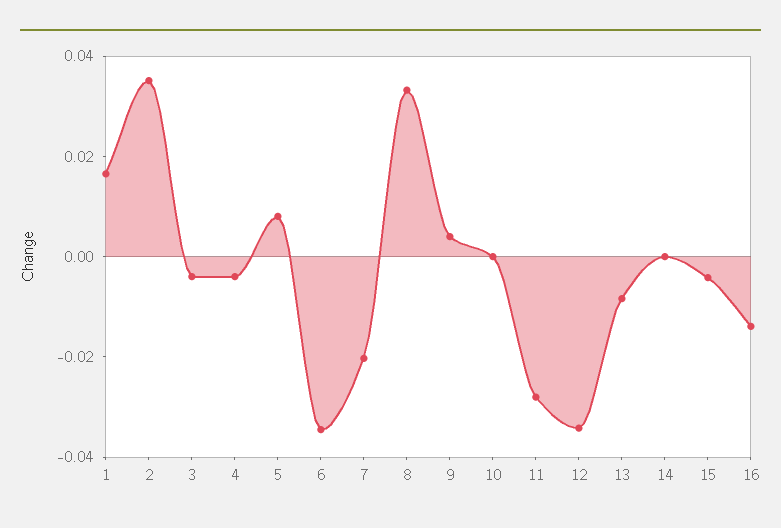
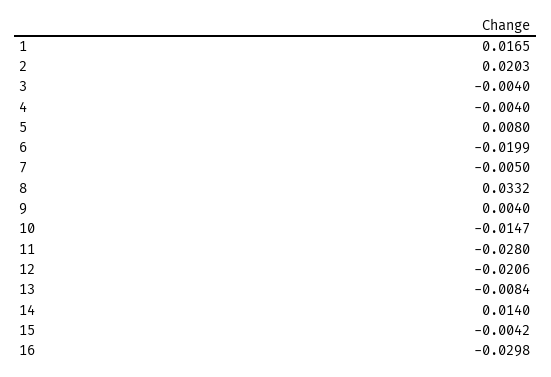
2: 0.035 -> 0.0203
6: -0.035 -> -0.0199
7: -0.02 -> -0.005
10: 0 -> -0.0147
12: -0.035 -> -0.0206
14: 0 -> 0.014
16: -0.015 -> -0.0298

